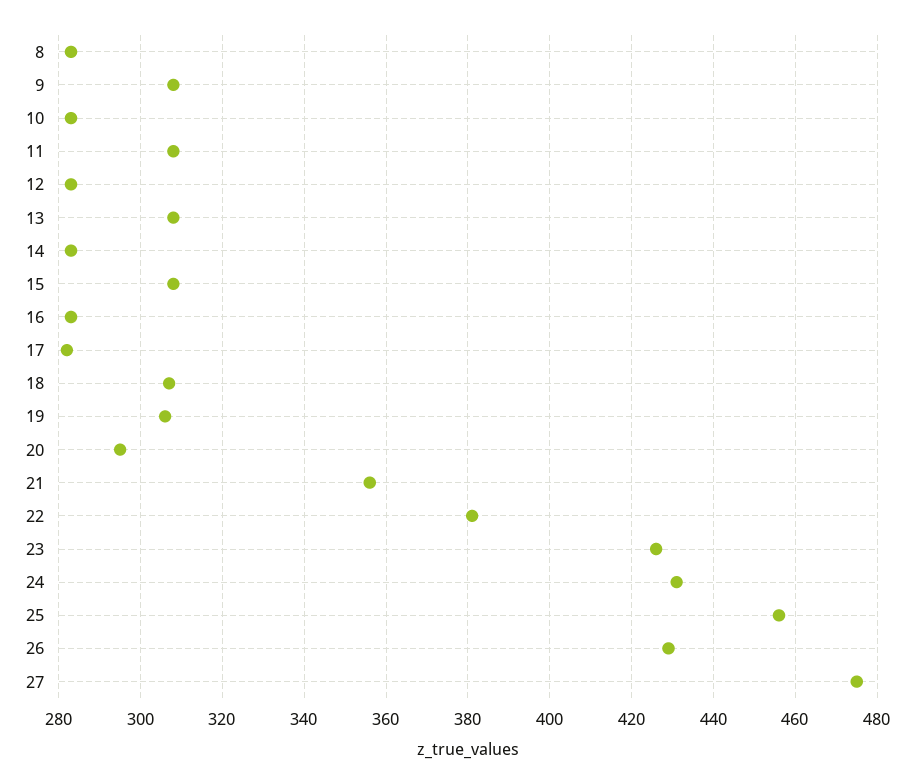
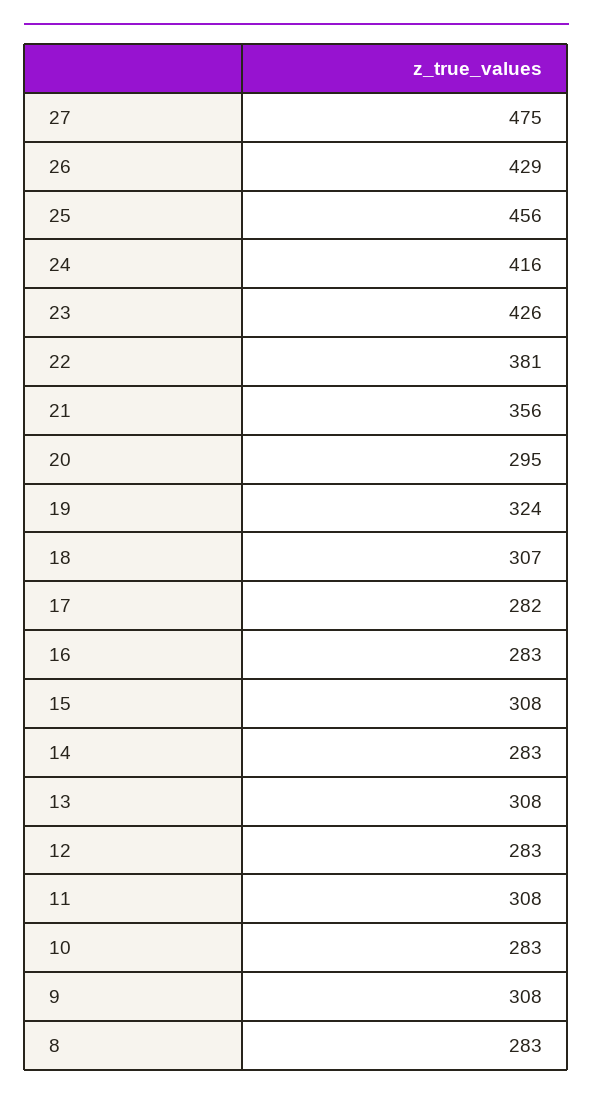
19: 305 -> 324
24: 430 -> 416

